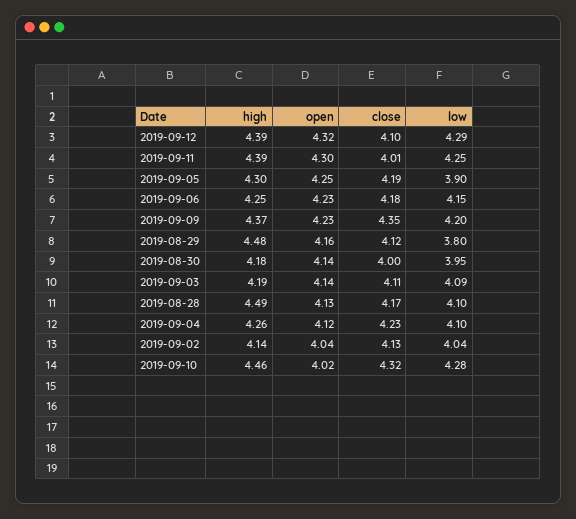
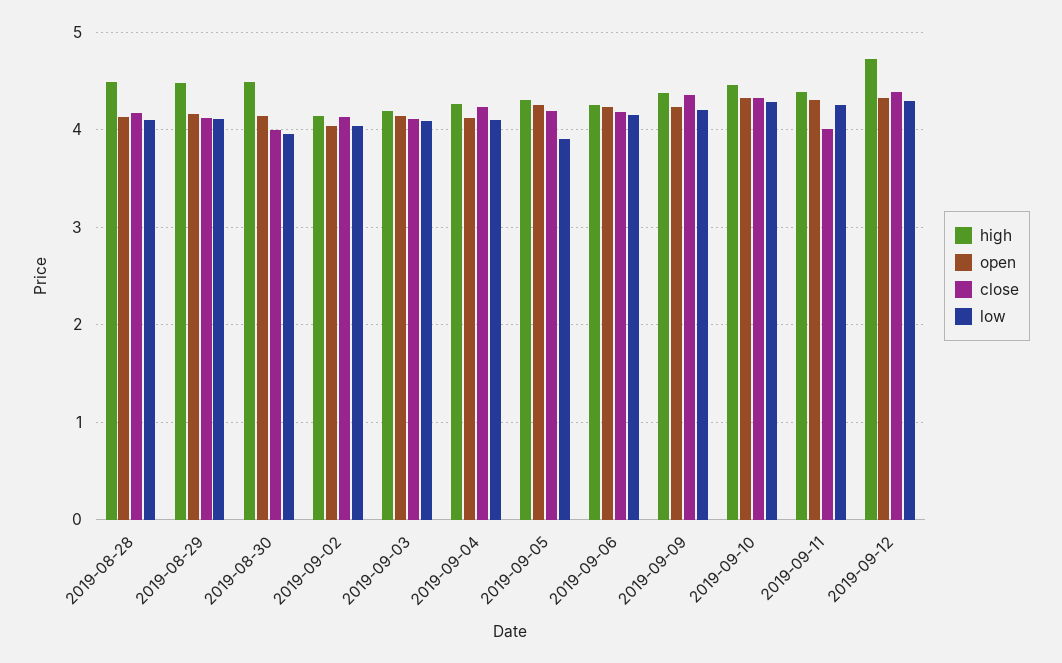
high, 2019-09-12: 4.39 -> 4.7
close, 2019-09-12: 4.1 -> 4.4
low, 2019-08-29: 3.8 -> 4.1
high, 2019-08-30: 4.18 -> 4.5
open, 2019-09-10: 4.02 -> 4.3

